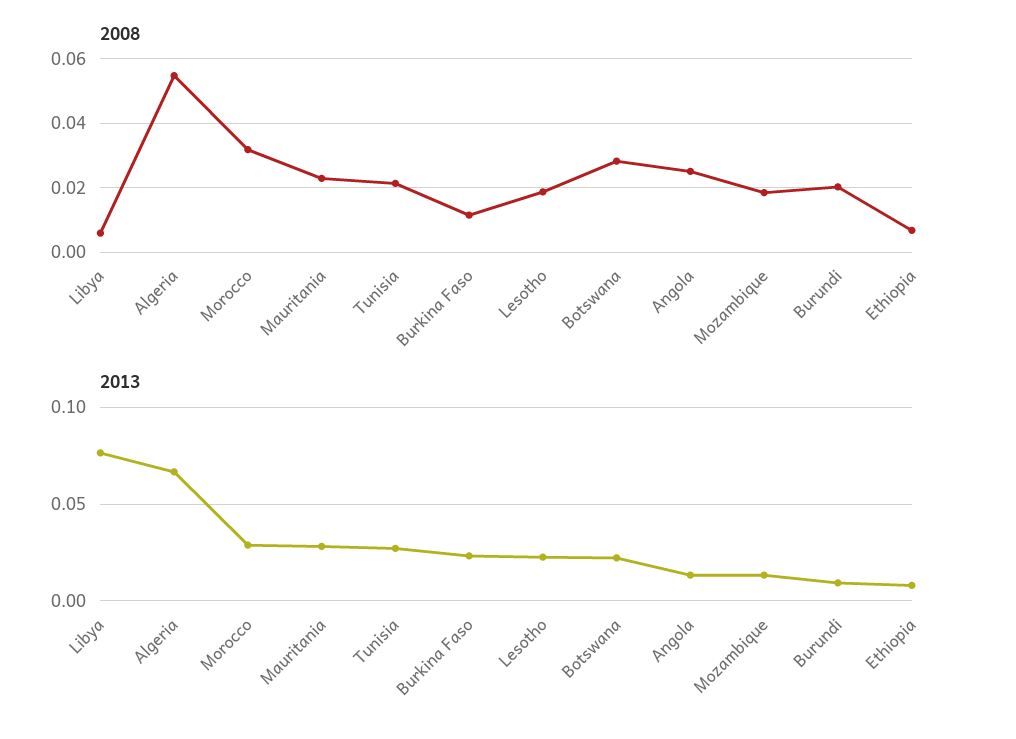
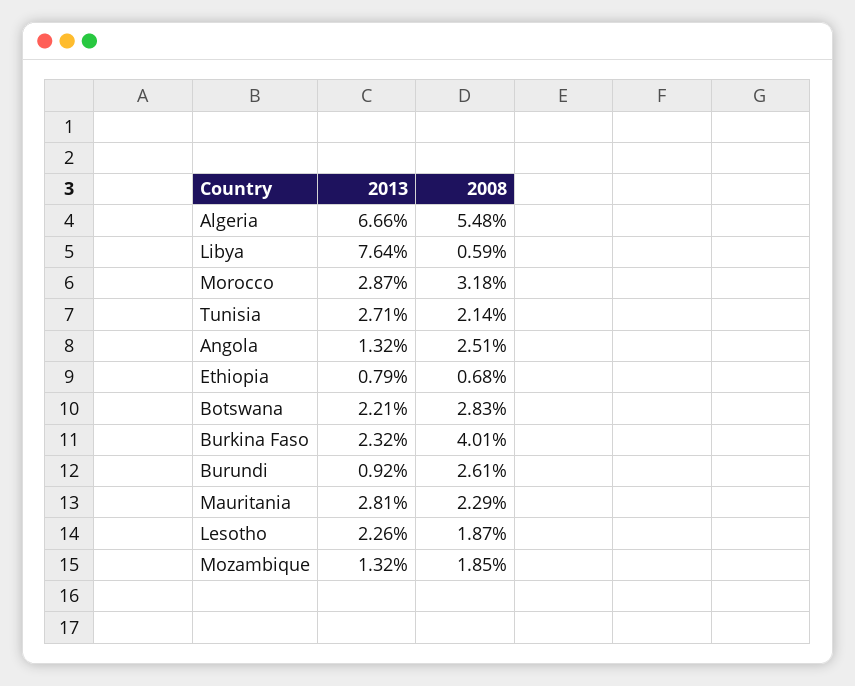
2008, Burkina Faso: 0.012 -> 0.0401
2008, Burundi: 0.02 -> 0.0261

